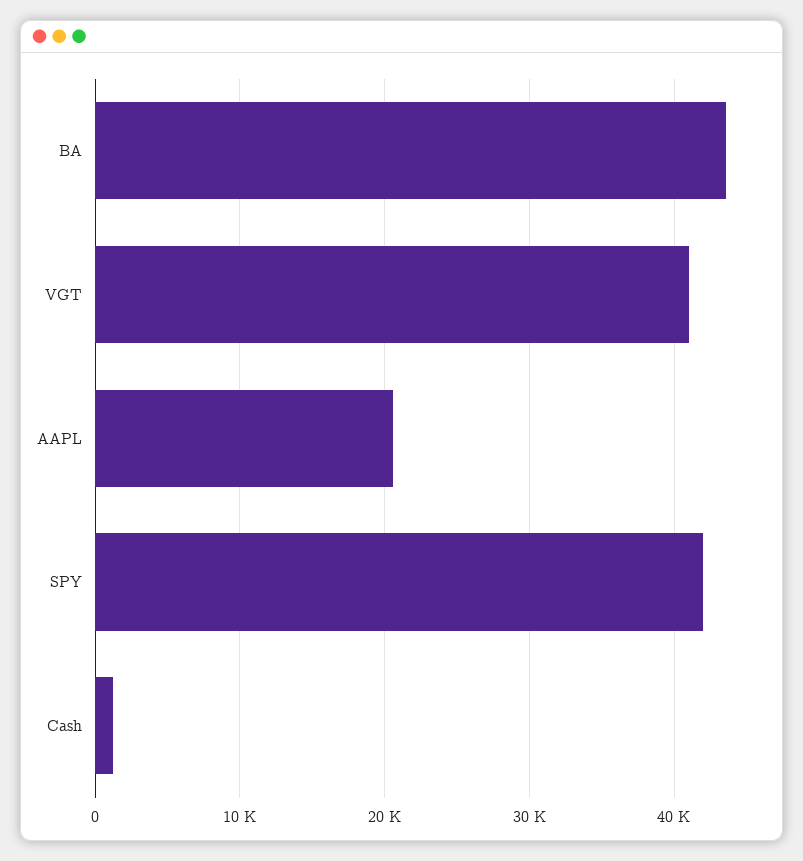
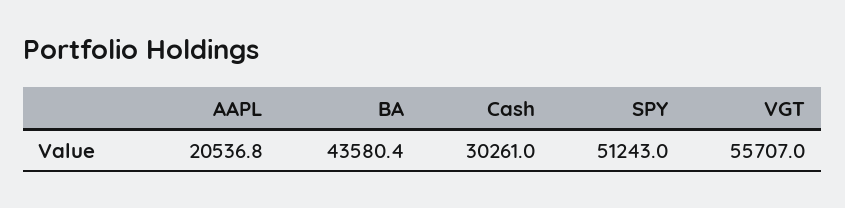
VGT: 41000 -> 55707
SPY: 42000 -> 51243
Cash: 1000 -> 30261

